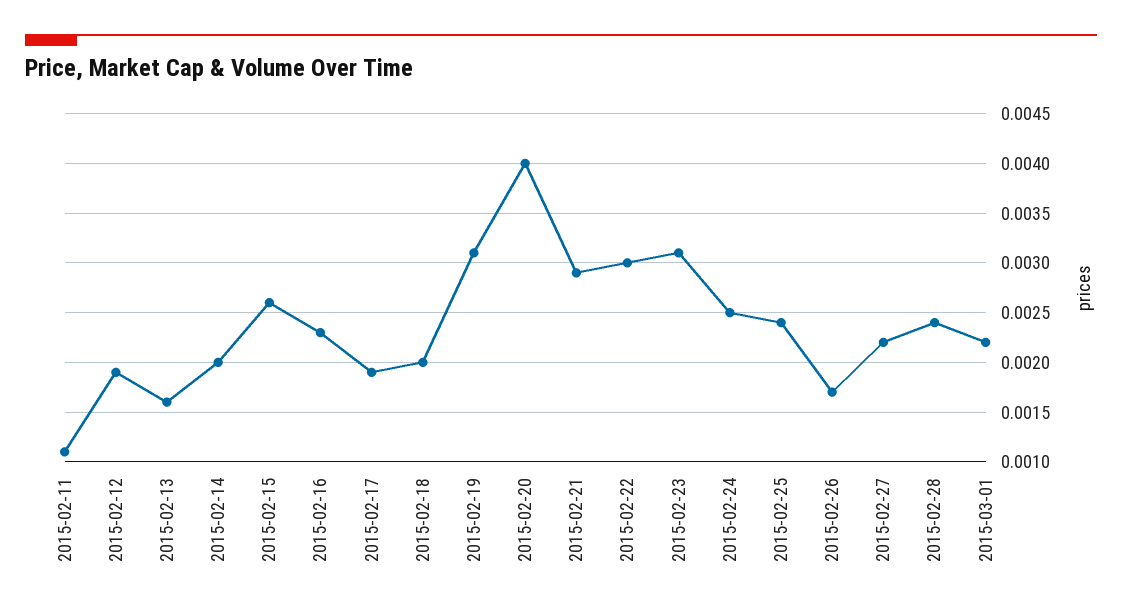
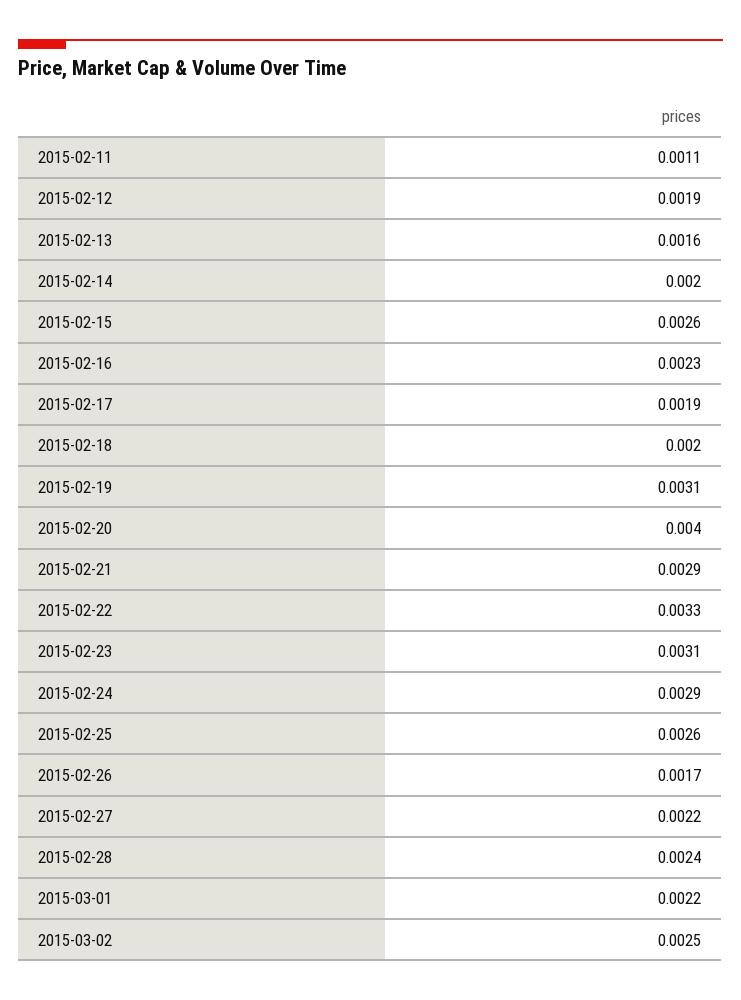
2015-02-22: 0.003 -> 0.0033
2015-02-24: 0.0025 -> 0.0029
2015-02-25: 0.0024 -> 0.0026
2015-03-02: none -> 0.0025

